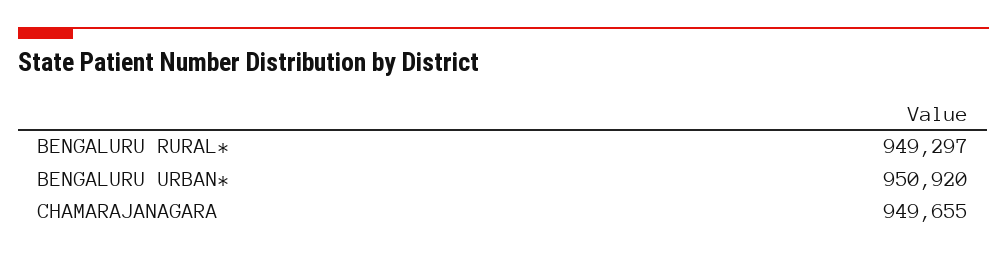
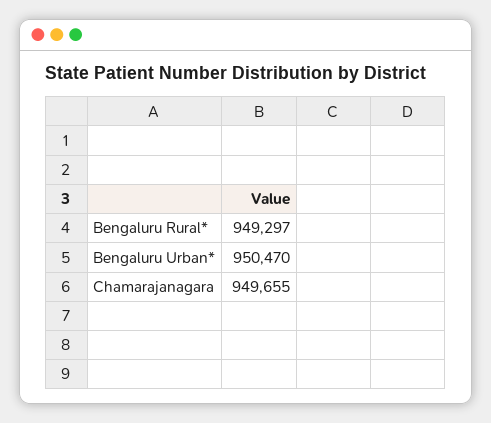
BENGALURU URBAN*: 950920 -> 950470

